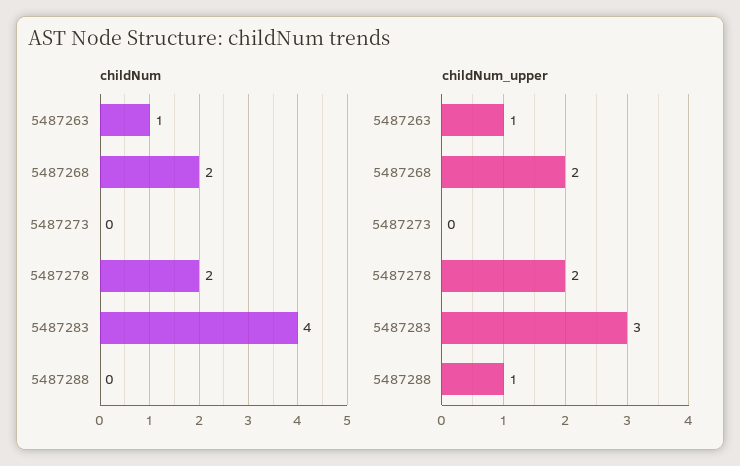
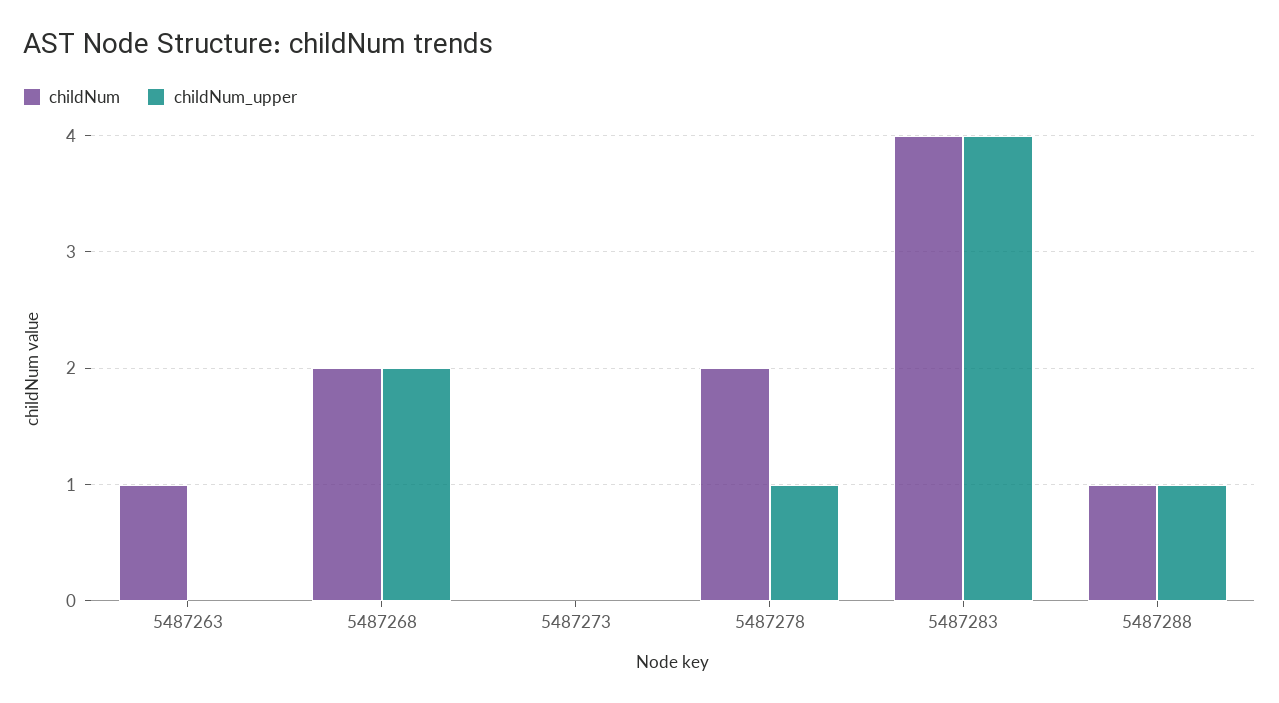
childNum, 5487288: 0 -> 1
childNum_upper, 5487263: 1 -> 0
childNum_upper, 5487278: 2 -> 1
childNum_upper, 5487283: 3 -> 4

